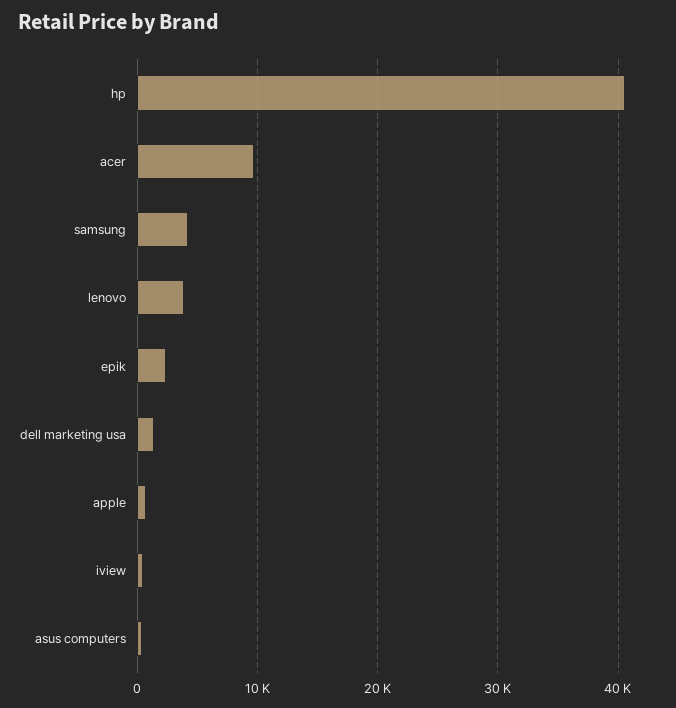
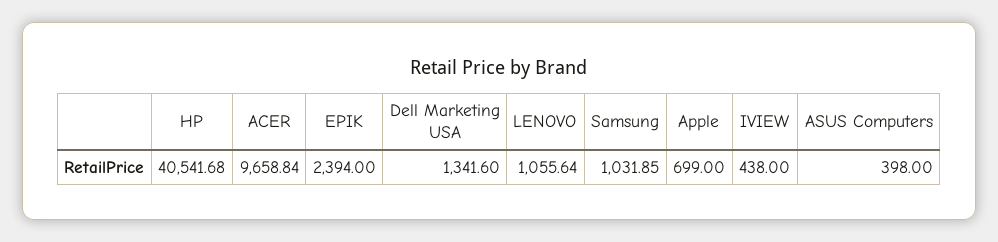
samsung: 4000 -> 1031.85
lenovo: 4000 -> 1055.64

